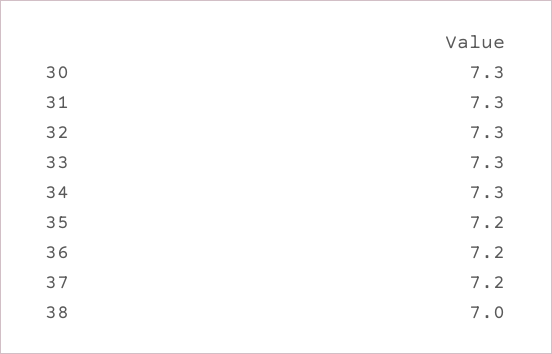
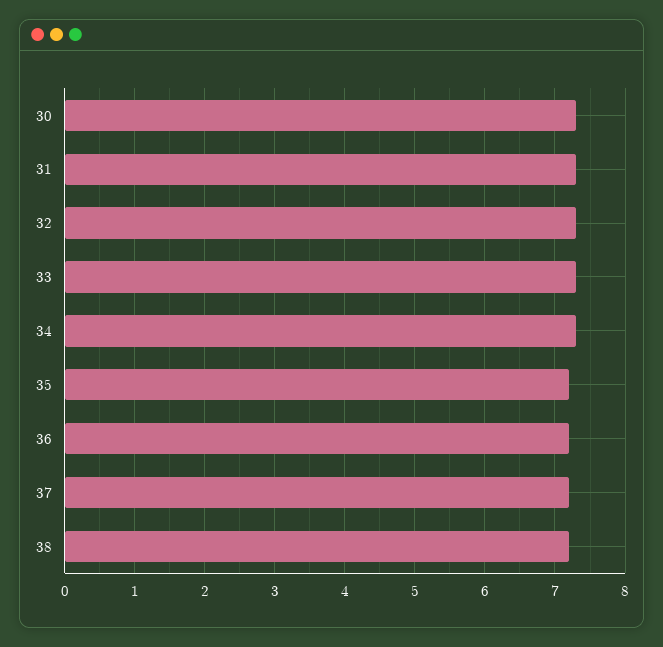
38: 7 -> 7.2

